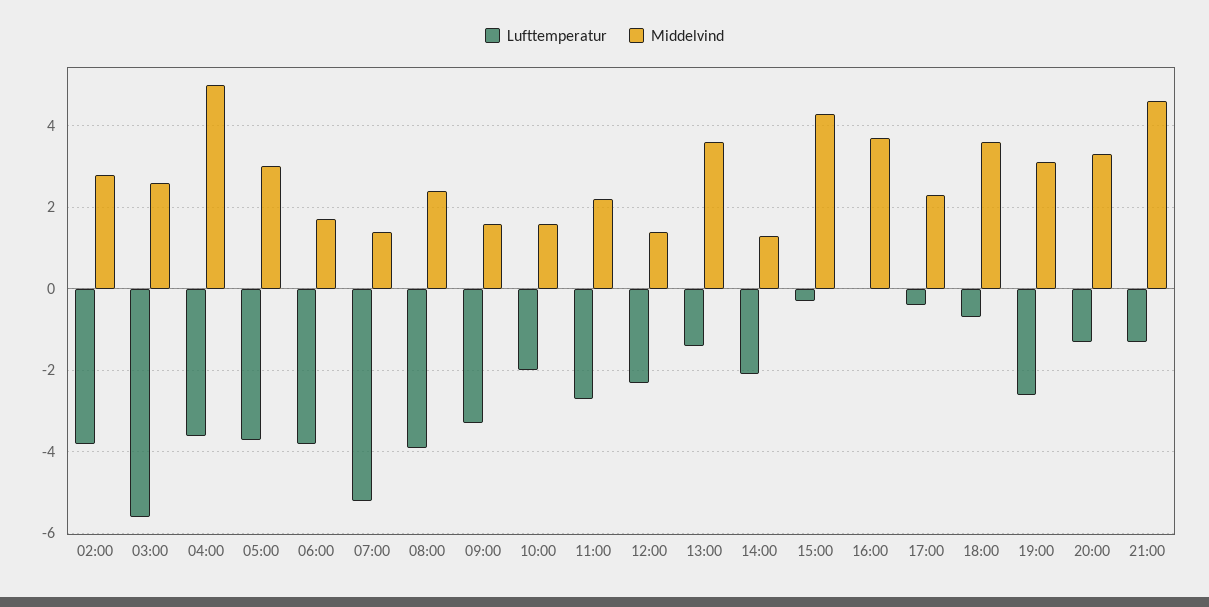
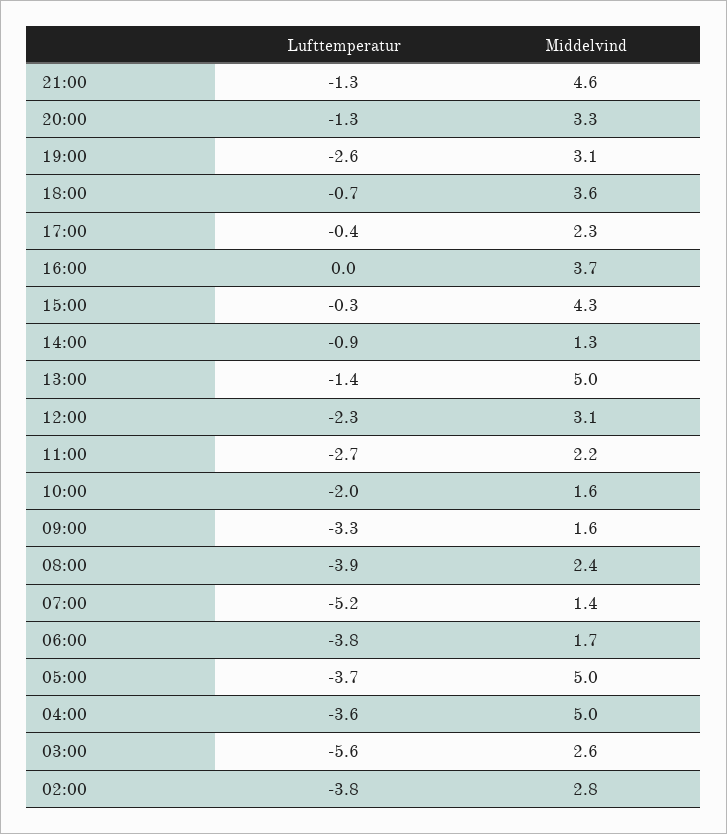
Middelvind, 05:00: 3 -> 5
Middelvind, 12:00: 1.5 -> 3.1
Middelvind, 13:00: 3.5 -> 5
Lufttemperatur, 14:00: -2 -> -0.9

